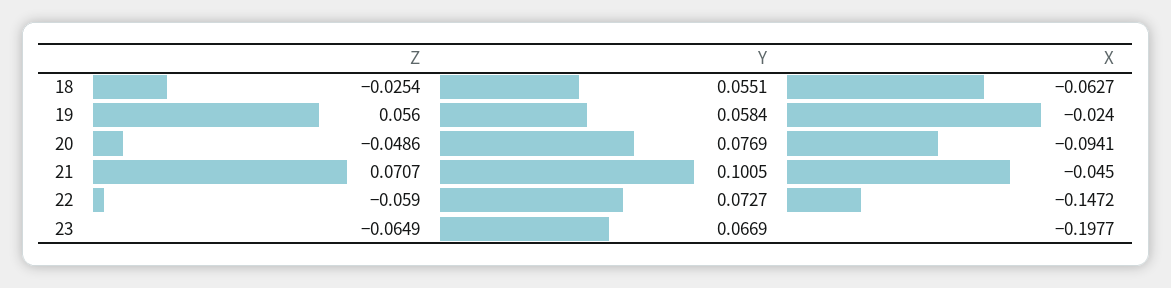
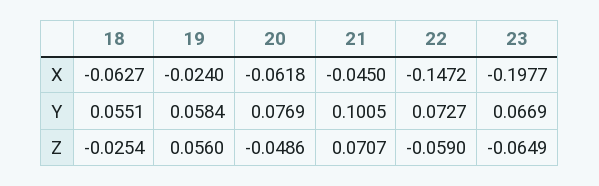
X, 20: -0.0941 -> -0.0618

